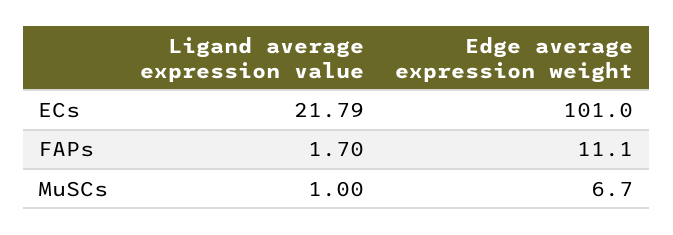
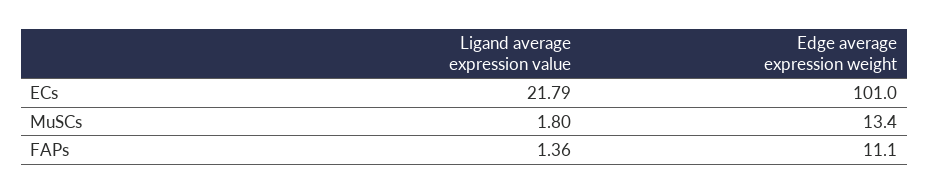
Ligand average expression value, FAPs: 1.7 -> 1.36
Ligand average expression value, MuSCs: 1 -> 1.8
Edge average expression weight, MuSCs: 6.7 -> 13.4

